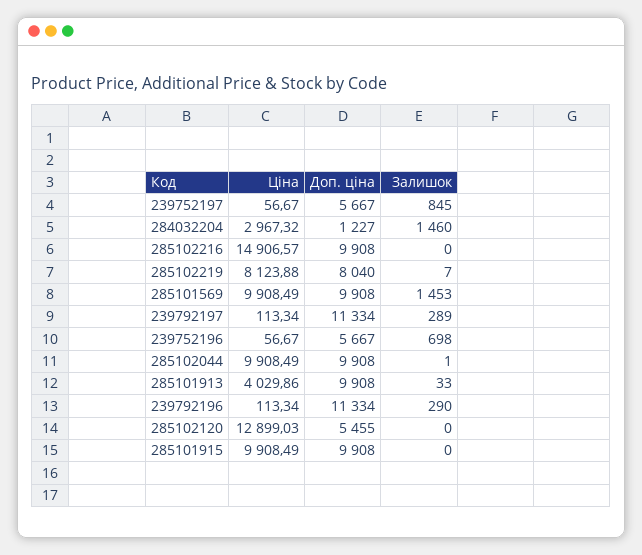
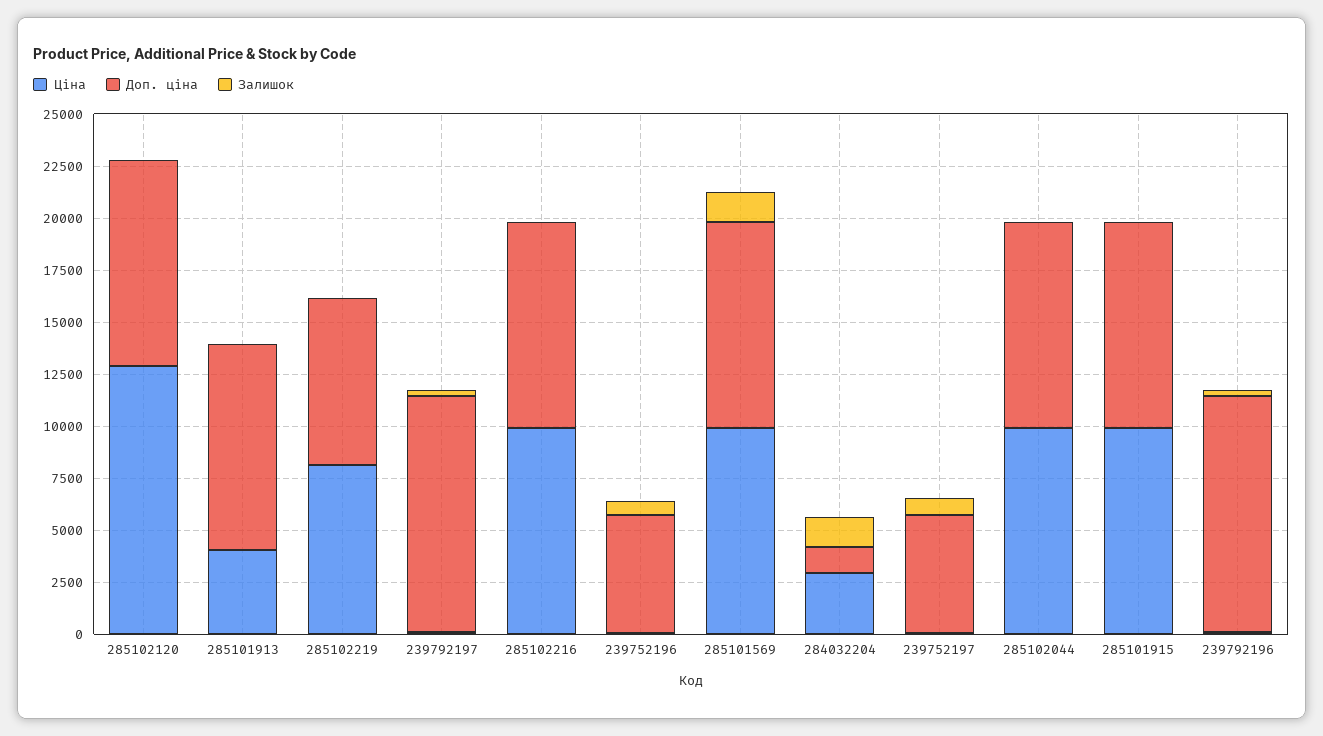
Ціна, 285102216: 14906.57 -> 10000
Доп. ціна, 285102120: 5455 -> 10000

